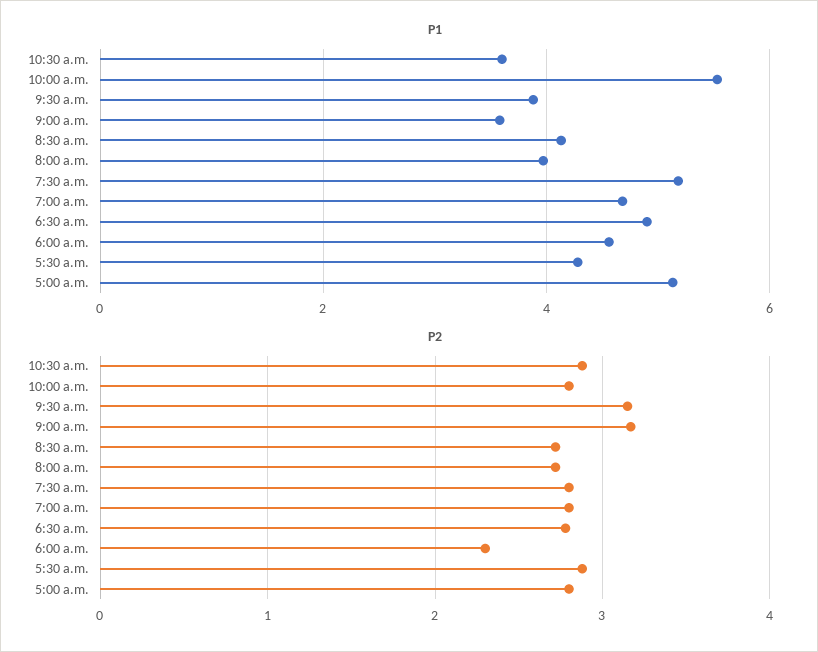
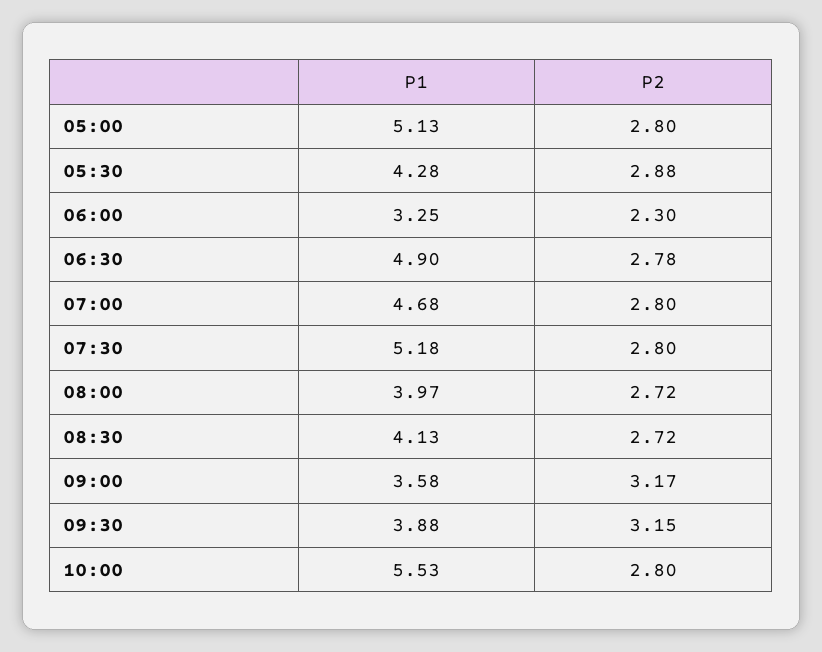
P1, 10:30 a.m.: 3.6 -> none
P1, 6:00 a.m.: 4.6 -> 3.25
P2, 10:30 a.m.: 2.9 -> none

